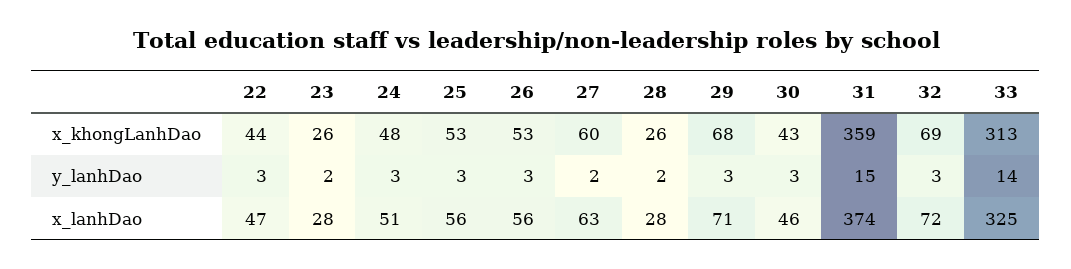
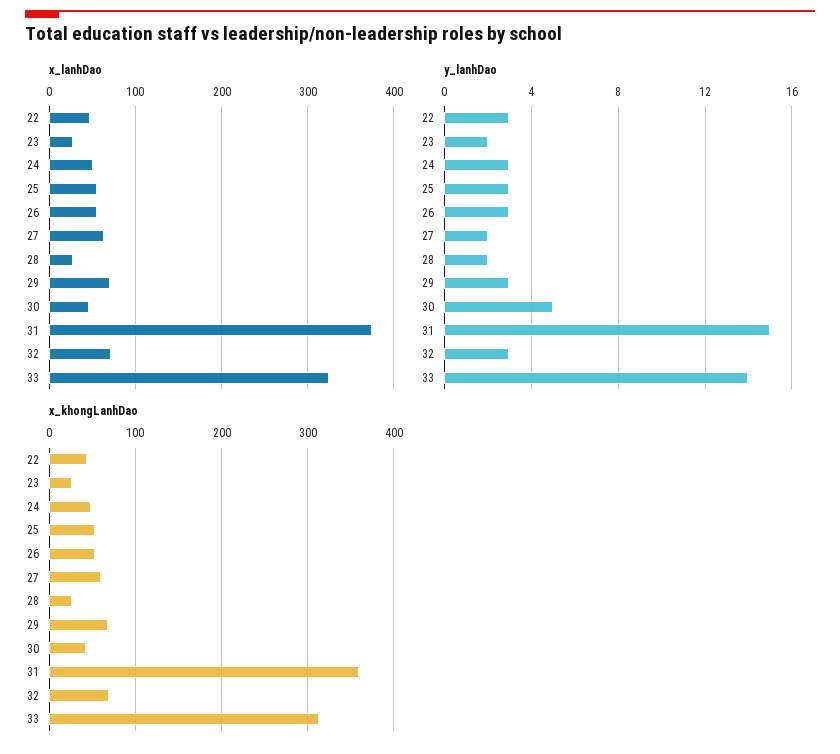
y_lanhDao, 30: 3 -> 5

